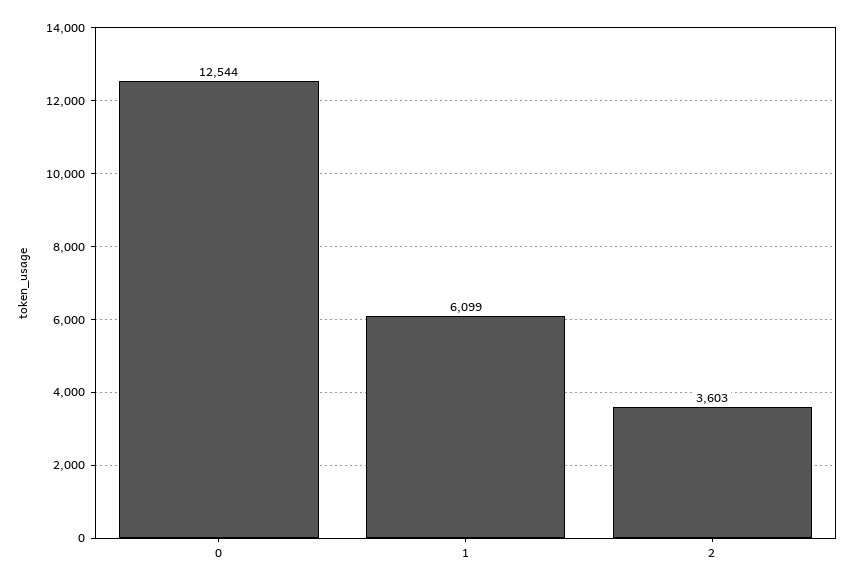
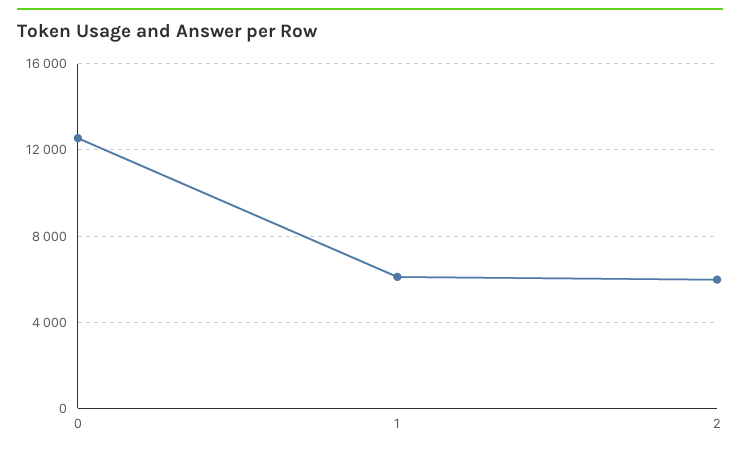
2: 3603 -> 6000

